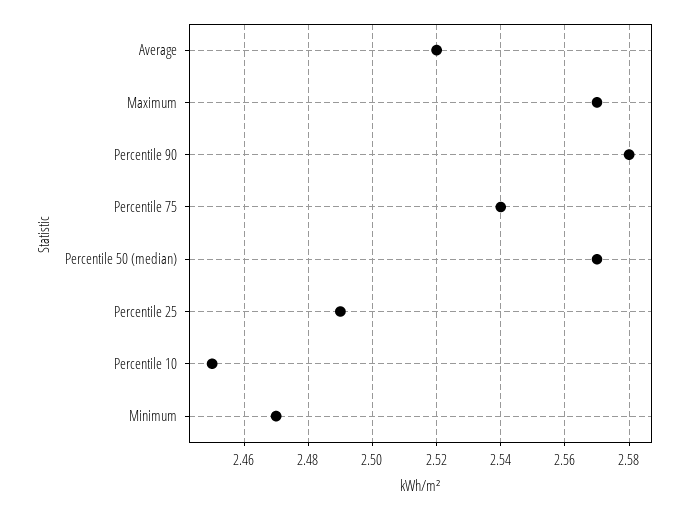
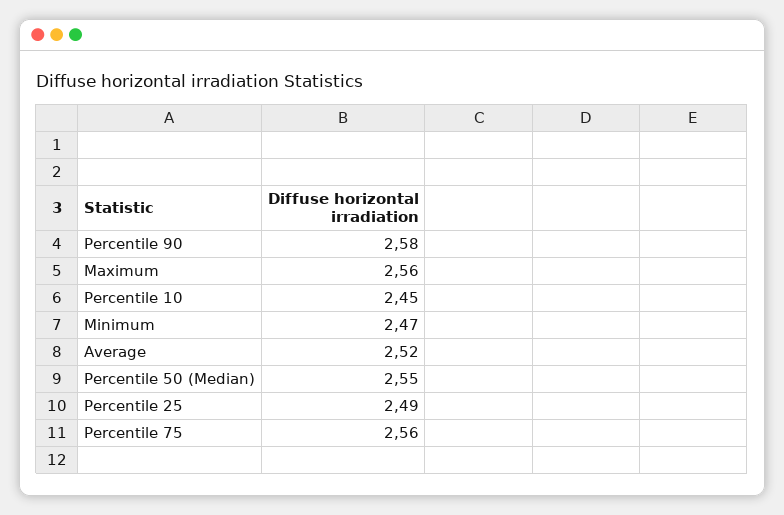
Maximum: 2.57 -> 2.56
Percentile 75: 2.54 -> 2.56
Percentile 50 (median): 2.57 -> 2.55

